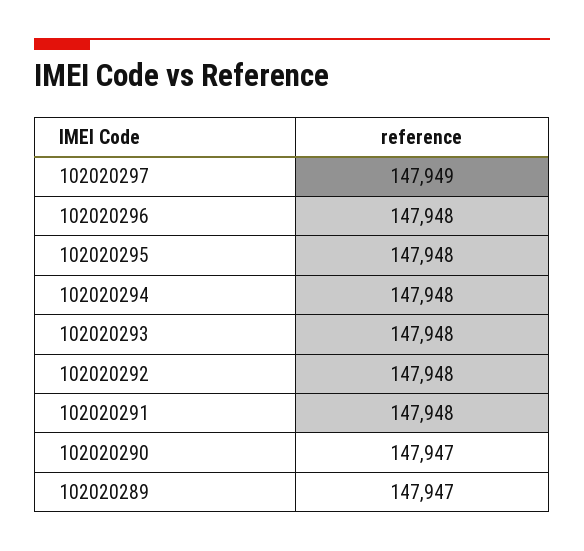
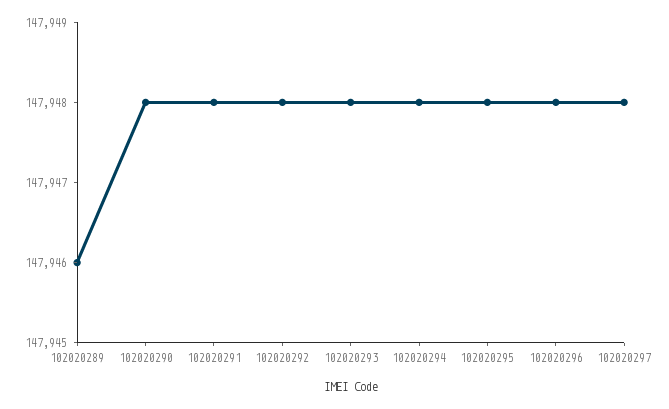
102020297: 147949 -> 147948
102020290: 147947 -> 147948
102020289: 147947 -> 147946

